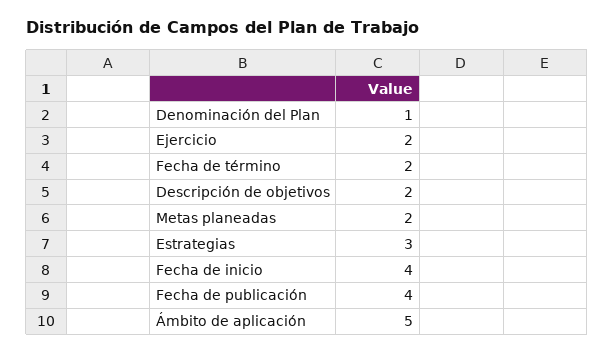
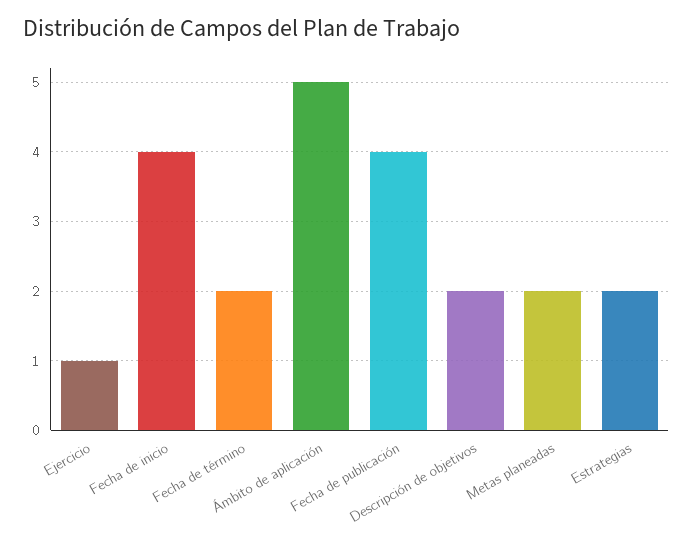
Denominación del Plan: 1 -> none
Ejercicio: 2 -> 1
Estrategias: 3 -> 2

